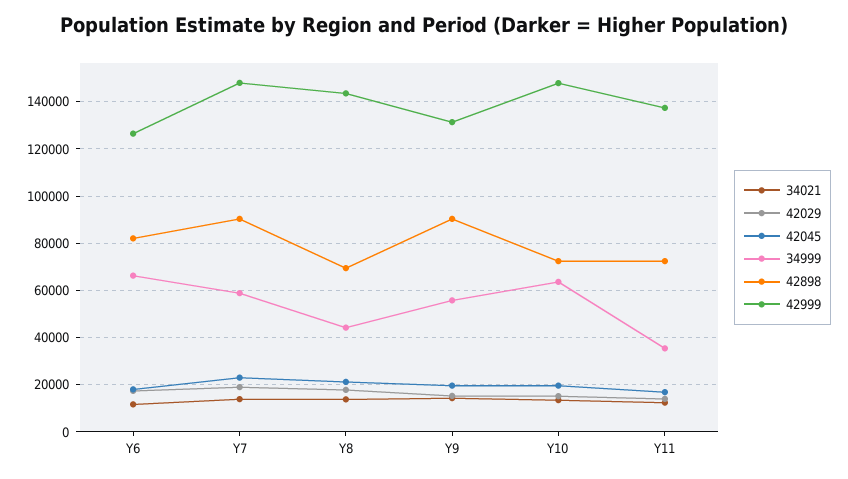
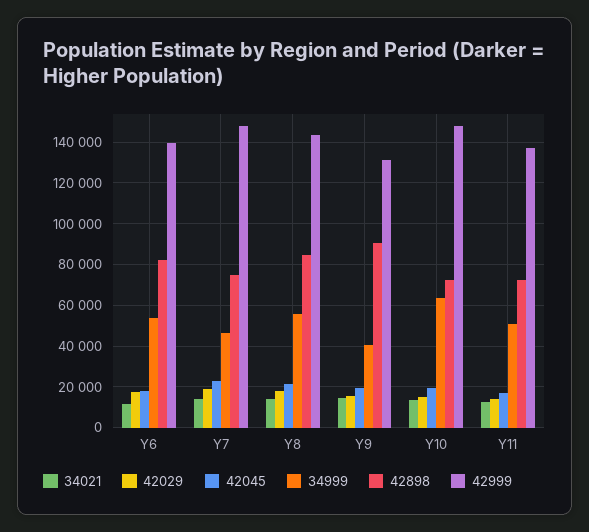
34999, Y6: 65000 -> 55000
42999, Y6: 125000 -> 140000
34999, Y7: 60000 -> 45000
42898, Y7: 90000 -> 75000
34999, Y8: 45000 -> 55000
42898, Y8: 70000 -> 85000
34999, Y9: 55000 -> 40000
34999, Y11: 35000 -> 50000

